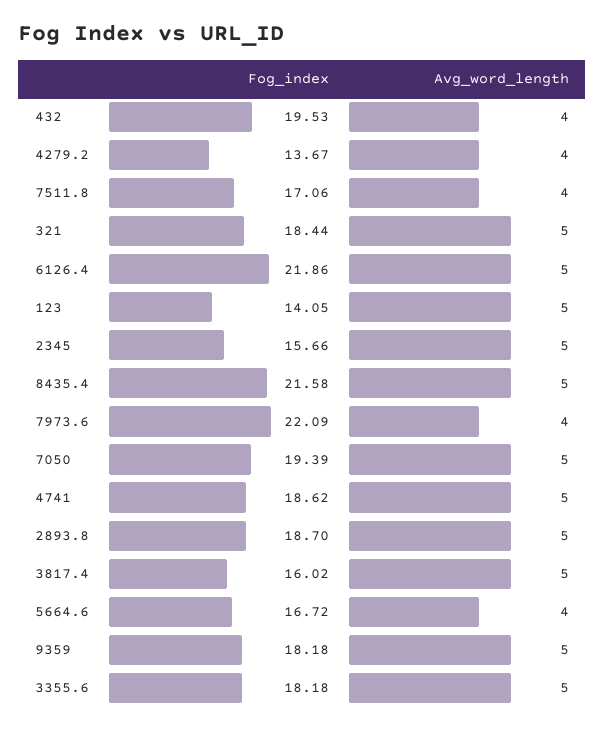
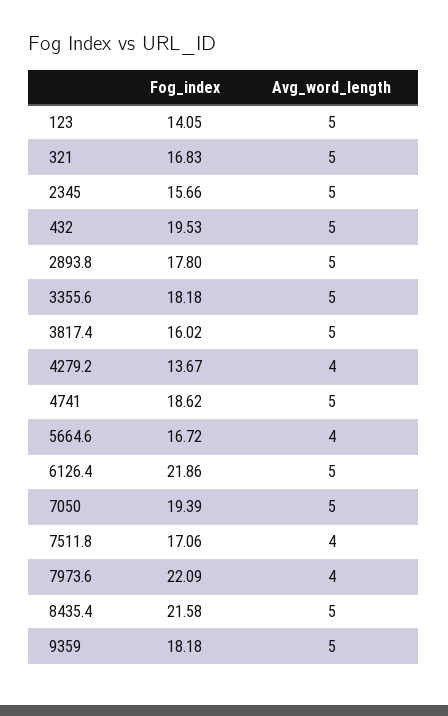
Avg_word_length, 432: 4 -> 5
Fog_index, 321: 18.44 -> 16.83
Fog_index, 2893.8: 18.7 -> 17.8

